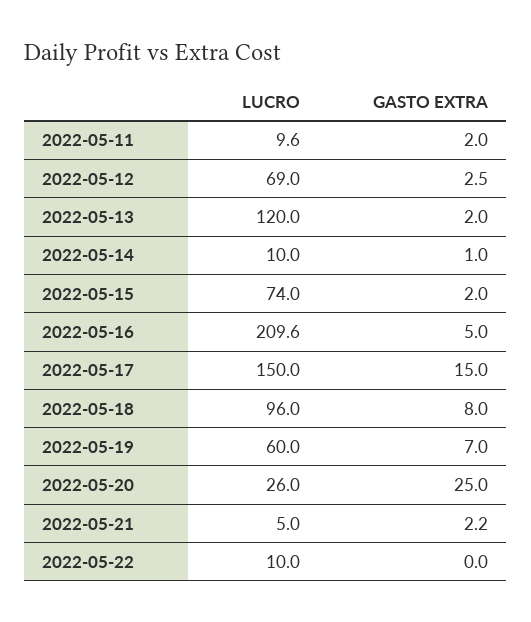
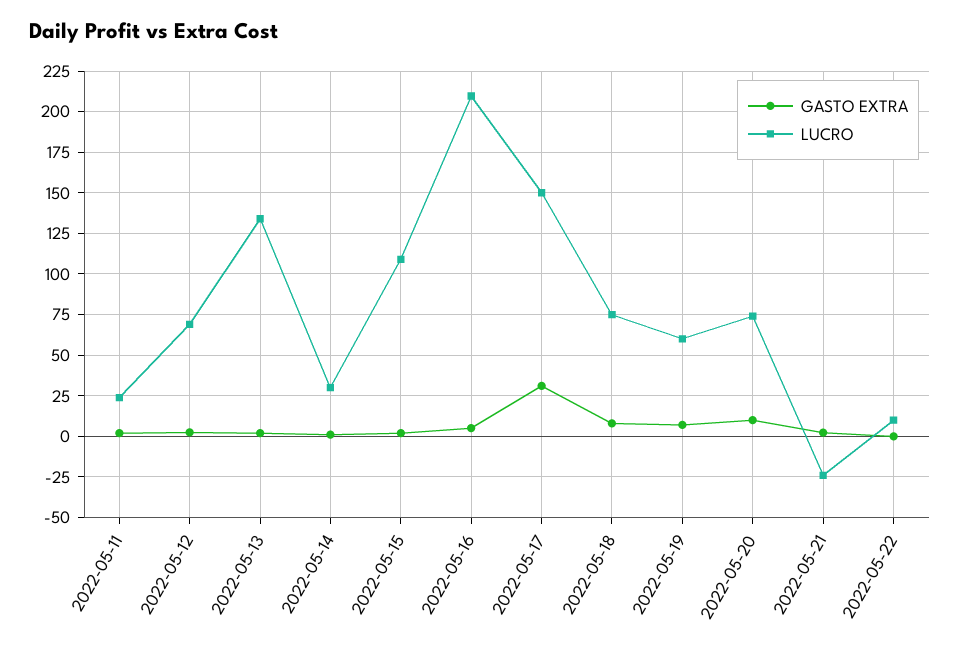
LUCRO, 2022-05-11: 9.6 -> 25
LUCRO, 2022-05-13: 120 -> 135
LUCRO, 2022-05-14: 10 -> 30
LUCRO, 2022-05-15: 74 -> 110
GASTO EXTRA, 2022-05-17: 15 -> 30
LUCRO, 2022-05-18: 96 -> 75
LUCRO, 2022-05-20: 26 -> 75
GASTO EXTRA, 2022-05-20: 25 -> 10
LUCRO, 2022-05-21: 5 -> -25

